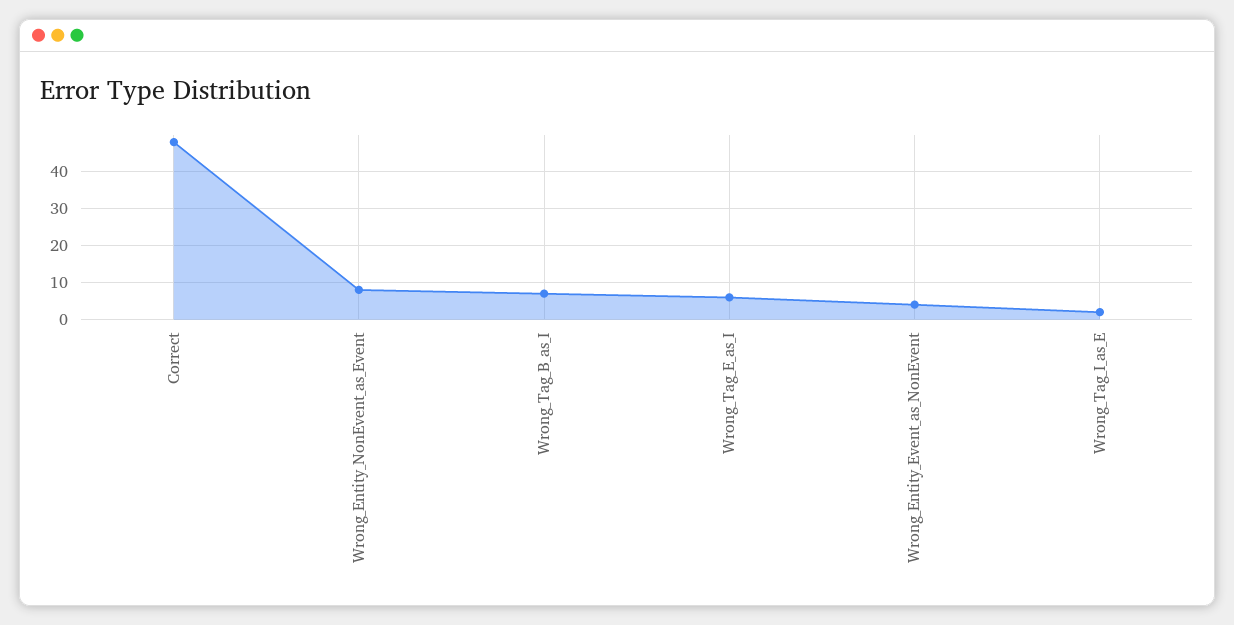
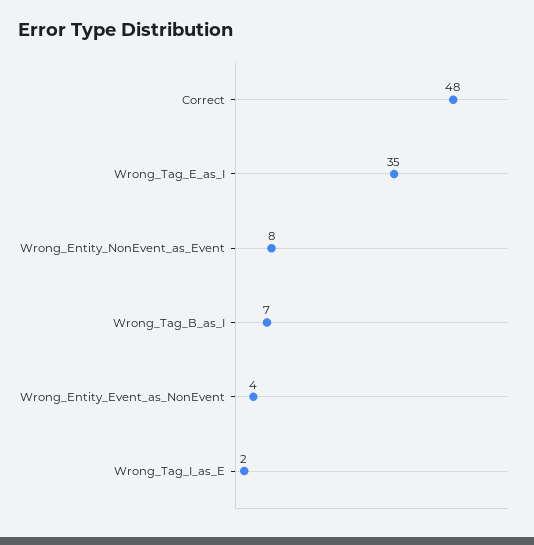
Wrong_Tag_E_as_I: 5 -> 35

